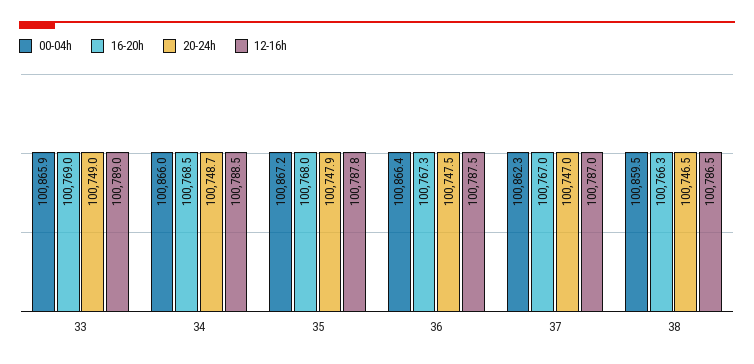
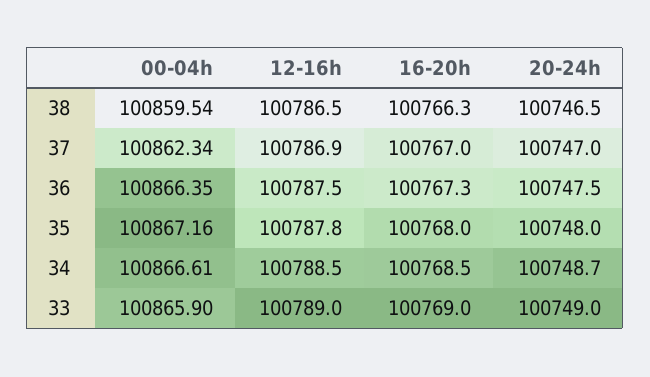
00-04h, 34: 100866 -> 100866.61
20-24h, 35: 100747.9 -> 100748
12-16h, 37: 100787 -> 100786.9

